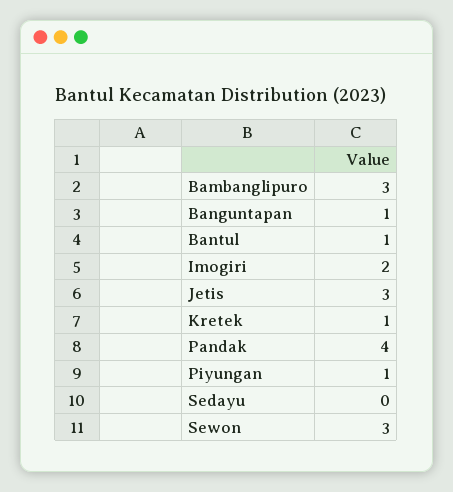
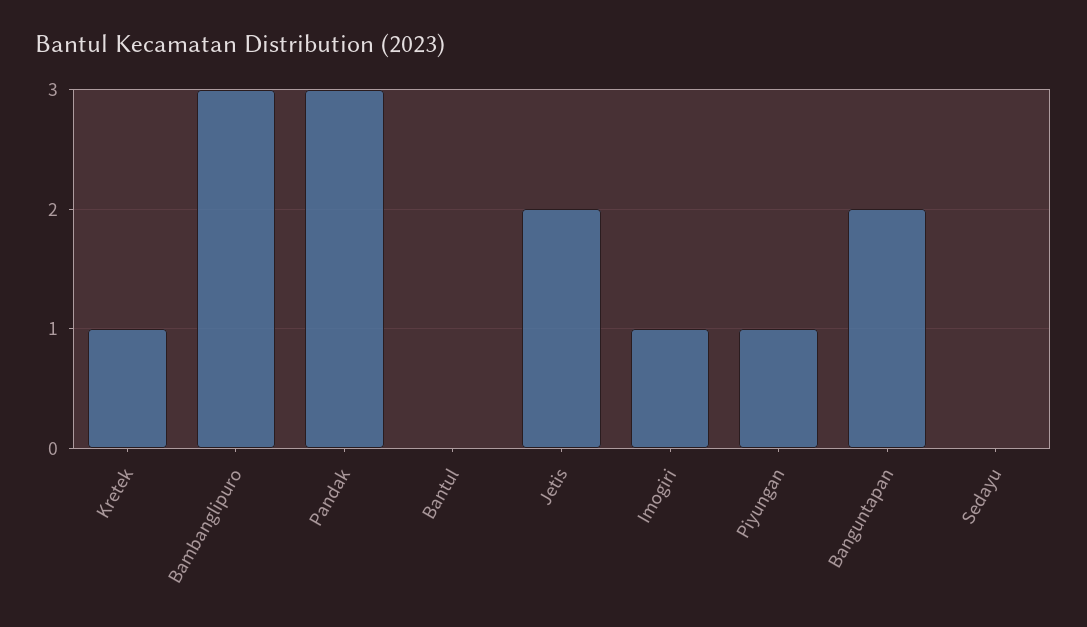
Banguntapan: 1 -> 2
Bantul: 1 -> 0
Imogiri: 2 -> 1
Jetis: 3 -> 2
Pandak: 4 -> 3
Sewon: 3 -> none

